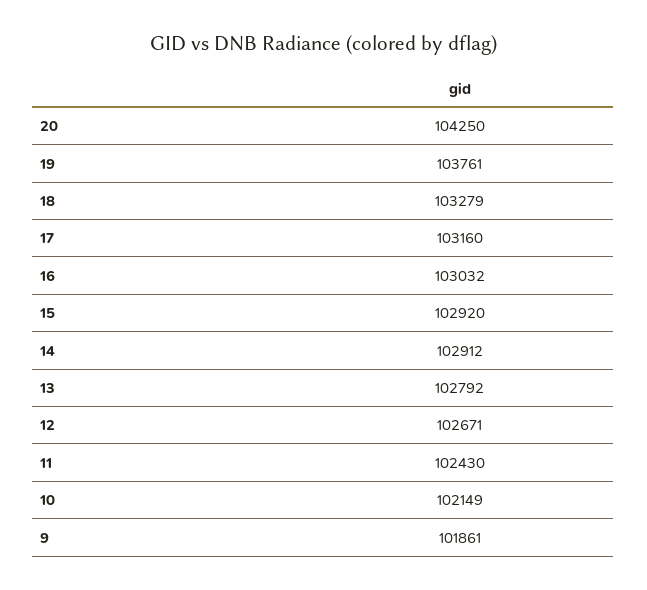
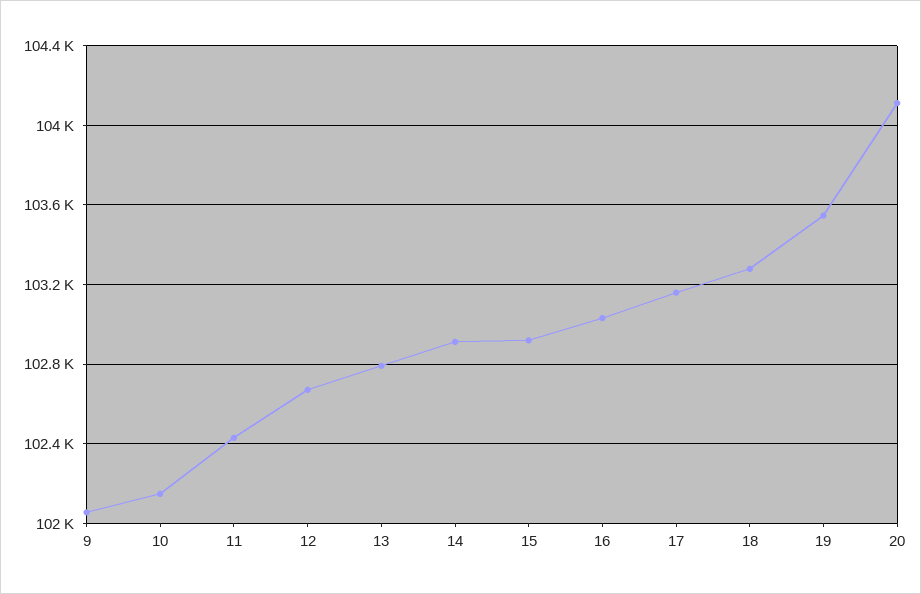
20: 104250 -> 104100
19: 103761 -> 103550
9: 101861 -> 102050

